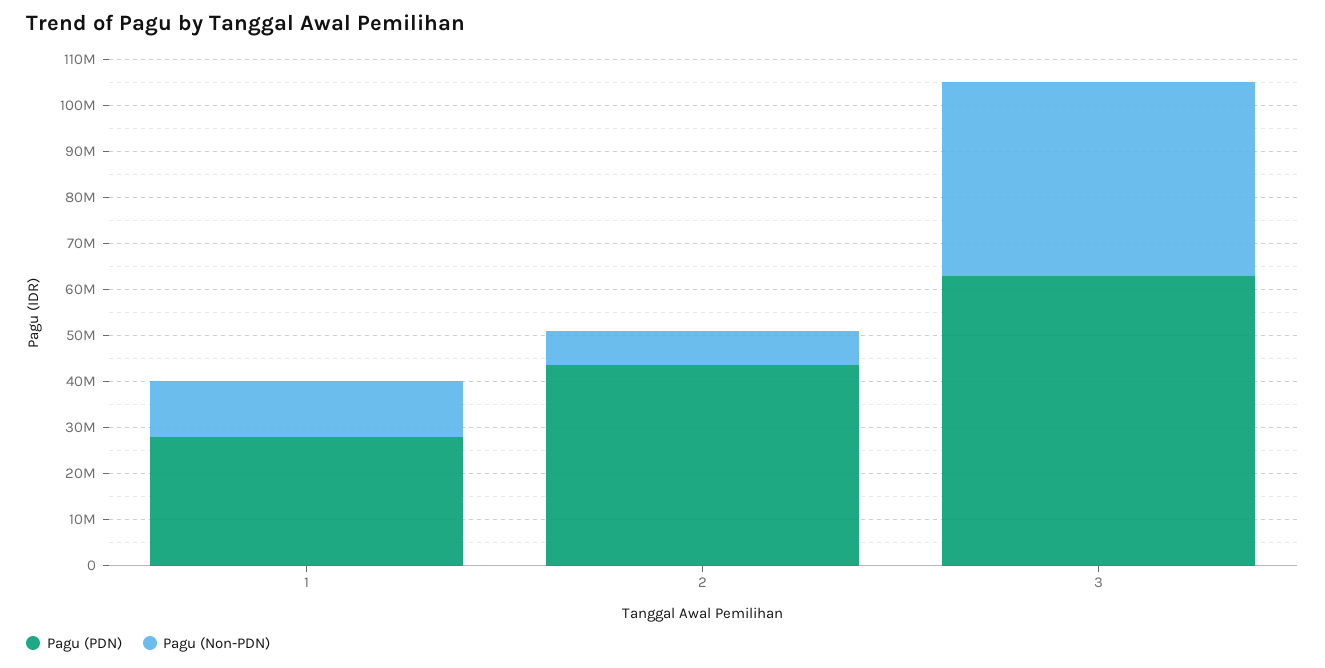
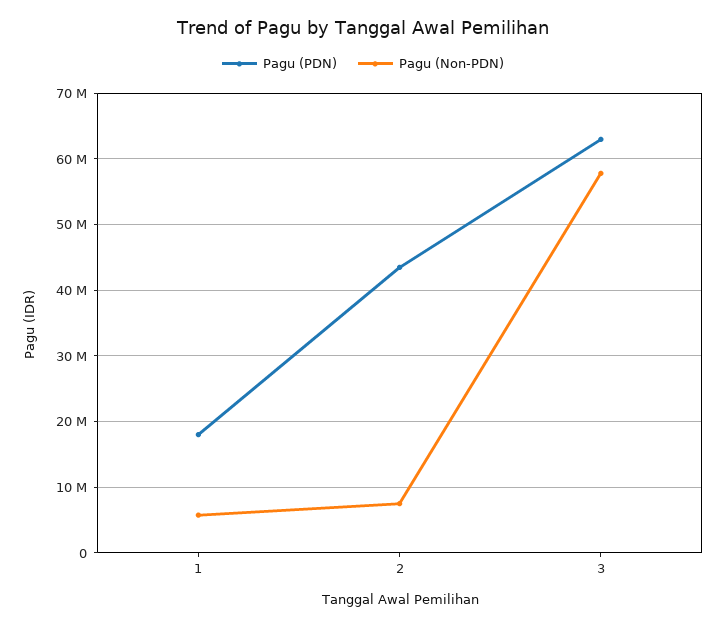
Pagu (PDN), 1: 28000000 -> 18000000
Pagu (Non-PDN), 1: 12000000 -> 6000000
Pagu (Non-PDN), 3: 42000000 -> 58000000

